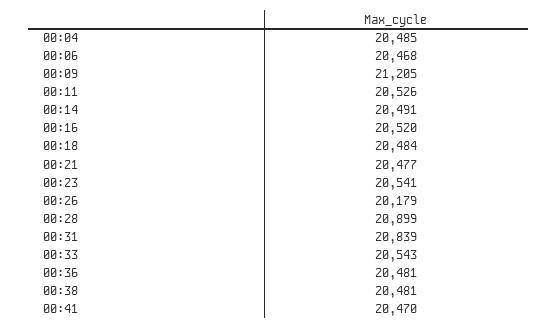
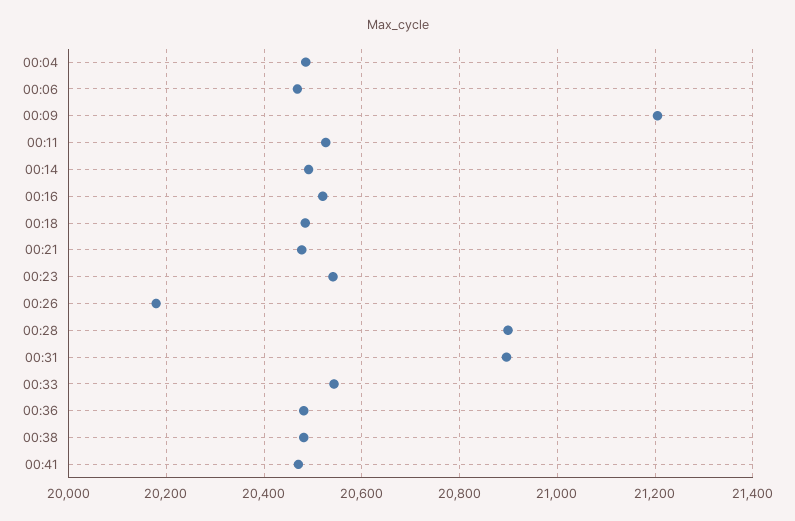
00:31: 20839 -> 20900

